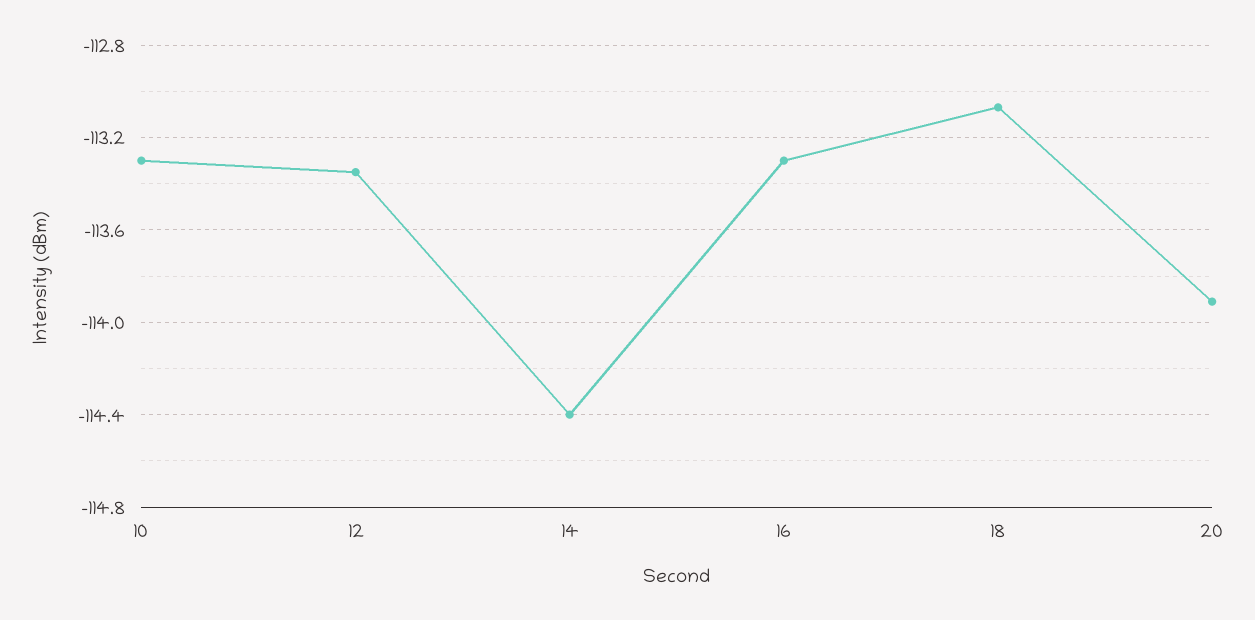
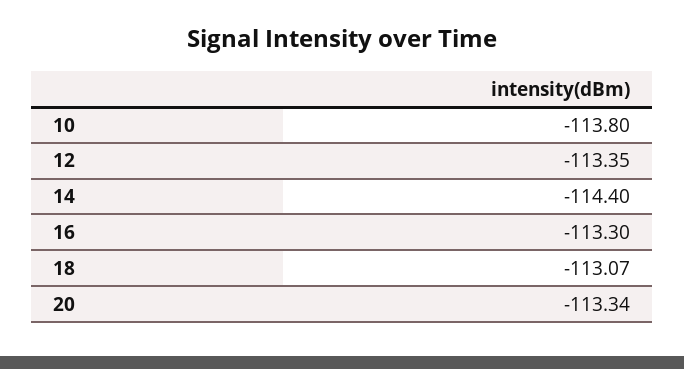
10: -113.3 -> -113.8
20: -113.9 -> -113.34

